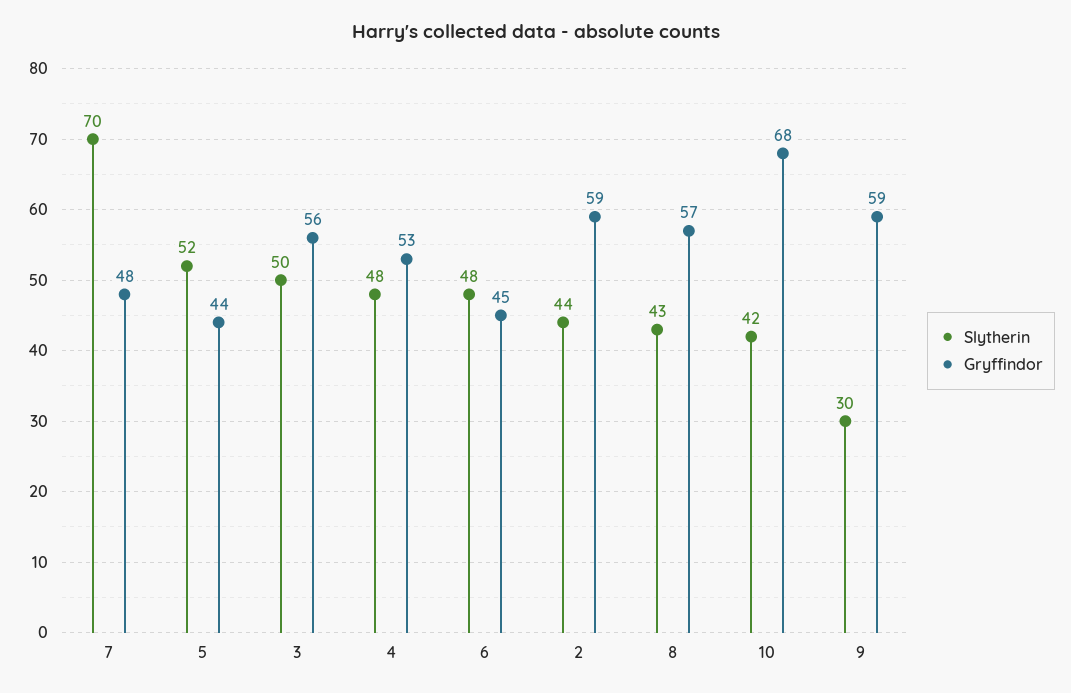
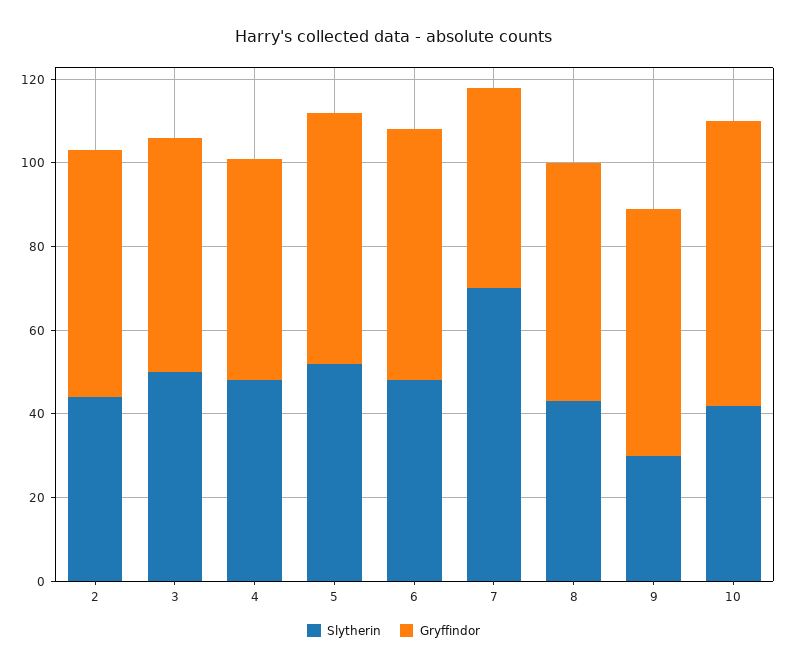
Gryffindor, 5: 44 -> 60
Gryffindor, 6: 45 -> 60

